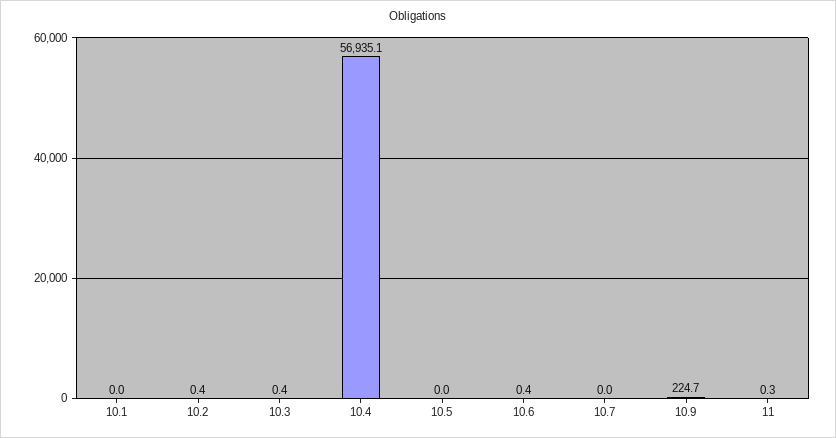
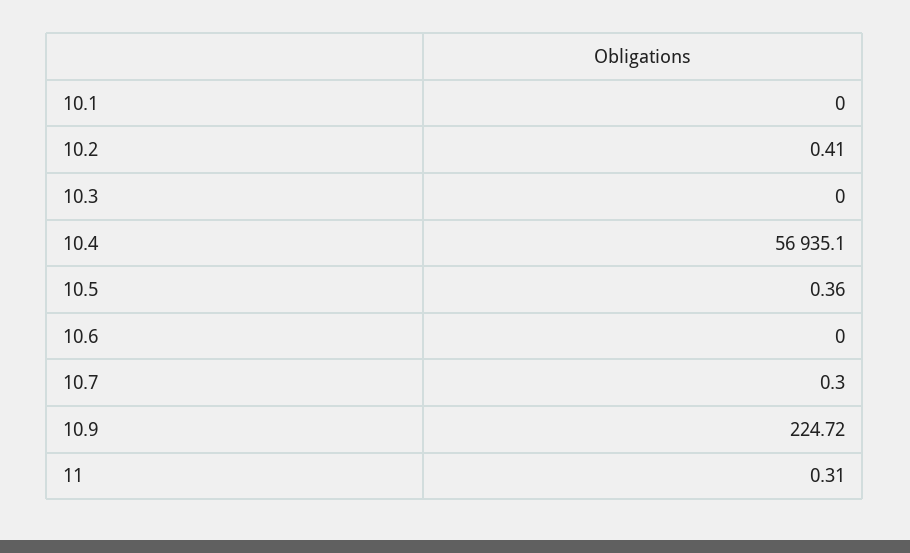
10.3: 0.4 -> 0
10.5: 0 -> 0.36
10.6: 0.4 -> 0
10.7: 0 -> 0.3

